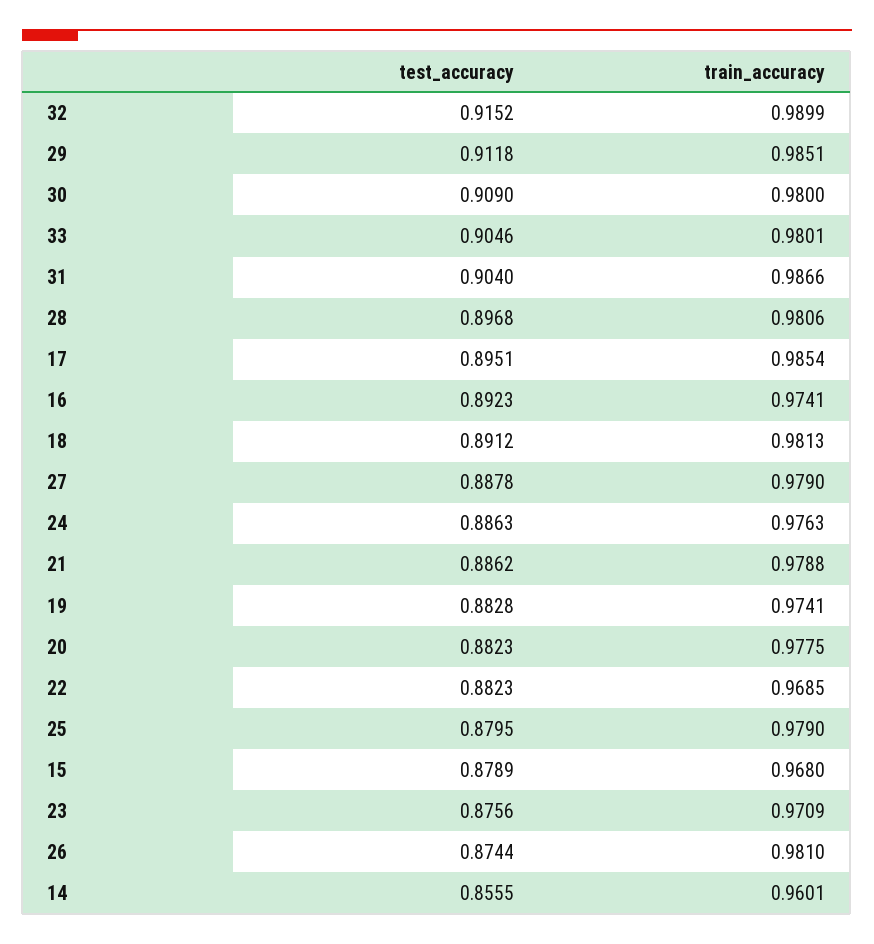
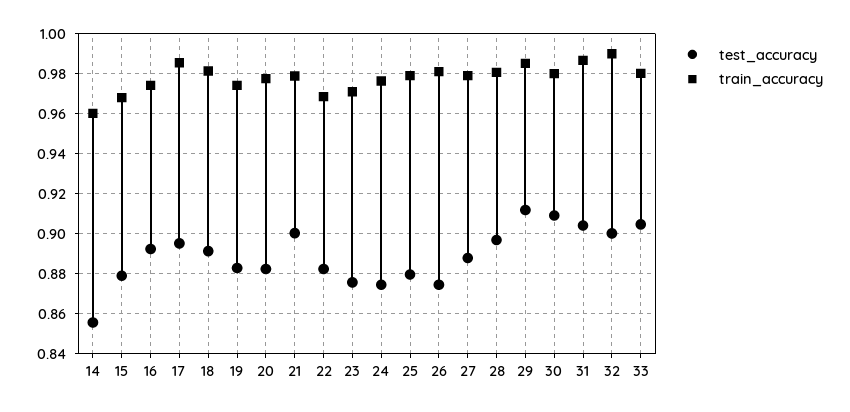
test_accuracy, 32: 0.9152 -> 0.9
test_accuracy, 24: 0.8863 -> 0.875
test_accuracy, 21: 0.8862 -> 0.9

